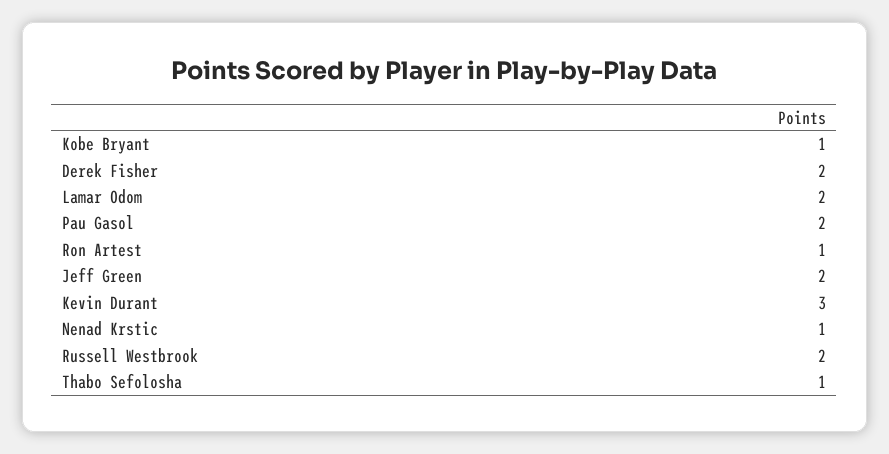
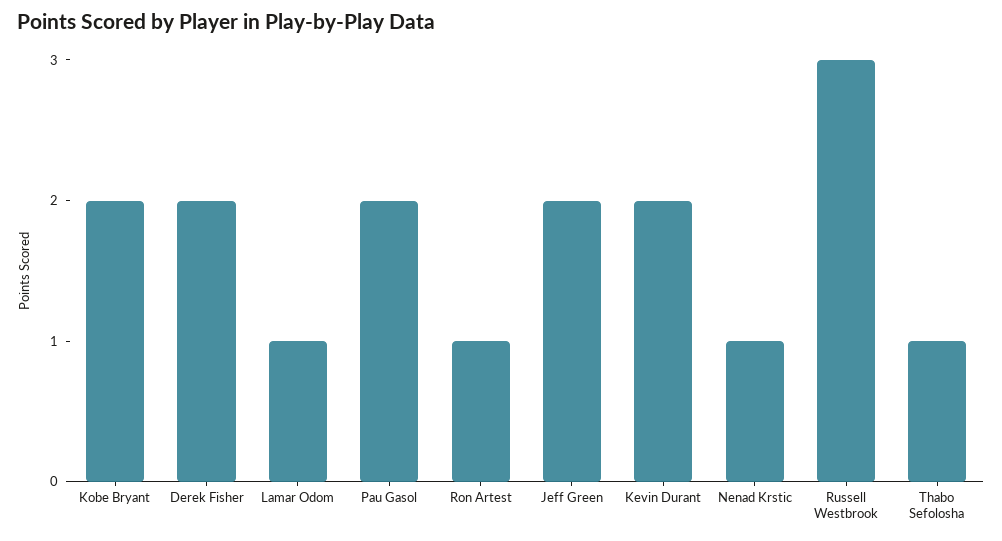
Kobe Bryant: 1 -> 2
Lamar Odom: 2 -> 1
Kevin Durant: 3 -> 2
Russell Westbrook: 2 -> 3

